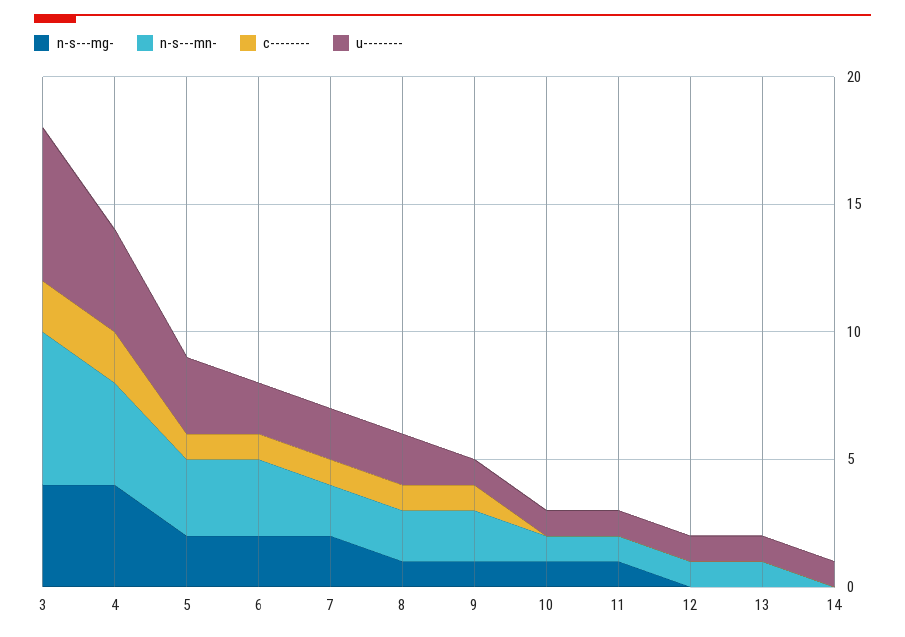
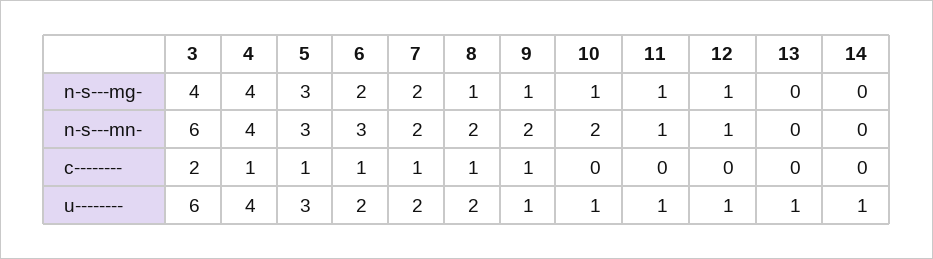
c--------, 4: 2 -> 1
n-s---mg-, 5: 2 -> 3
n-s---mn-, 10: 1 -> 2
n-s---mg-, 12: 0 -> 1
n-s---mn-, 13: 1 -> 0

